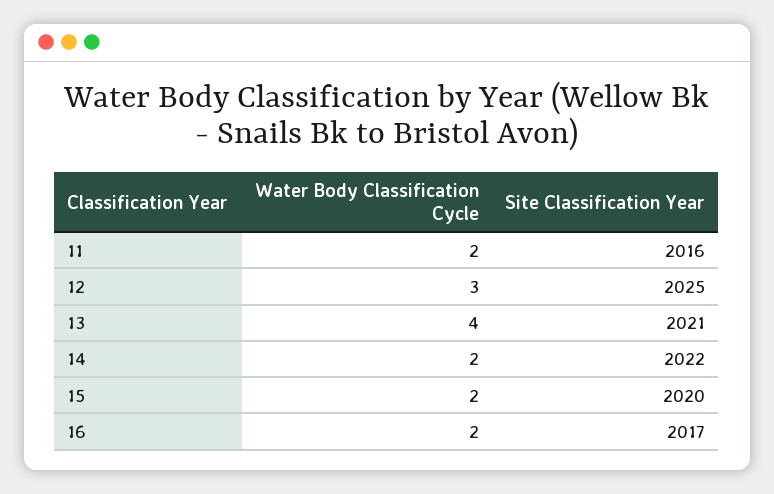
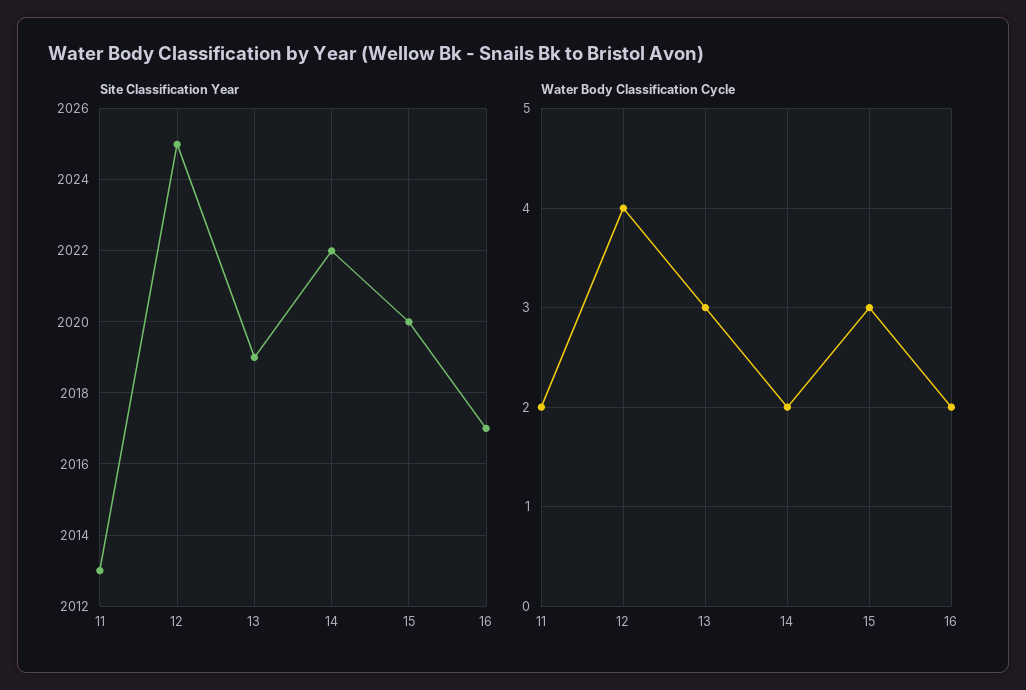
Site Classification Year, 11: 2016 -> 2013
Water Body Classification Cycle, 12: 3 -> 4
Water Body Classification Cycle, 13: 4 -> 3
Site Classification Year, 13: 2021 -> 2019
Water Body Classification Cycle, 15: 2 -> 3

